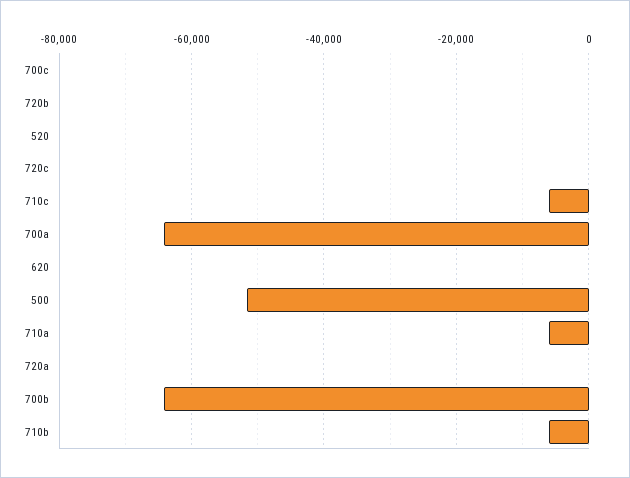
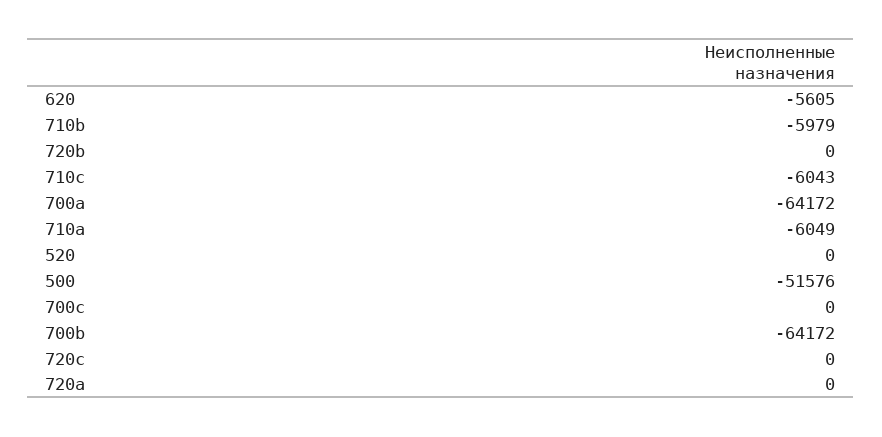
620: 0 -> -5605

